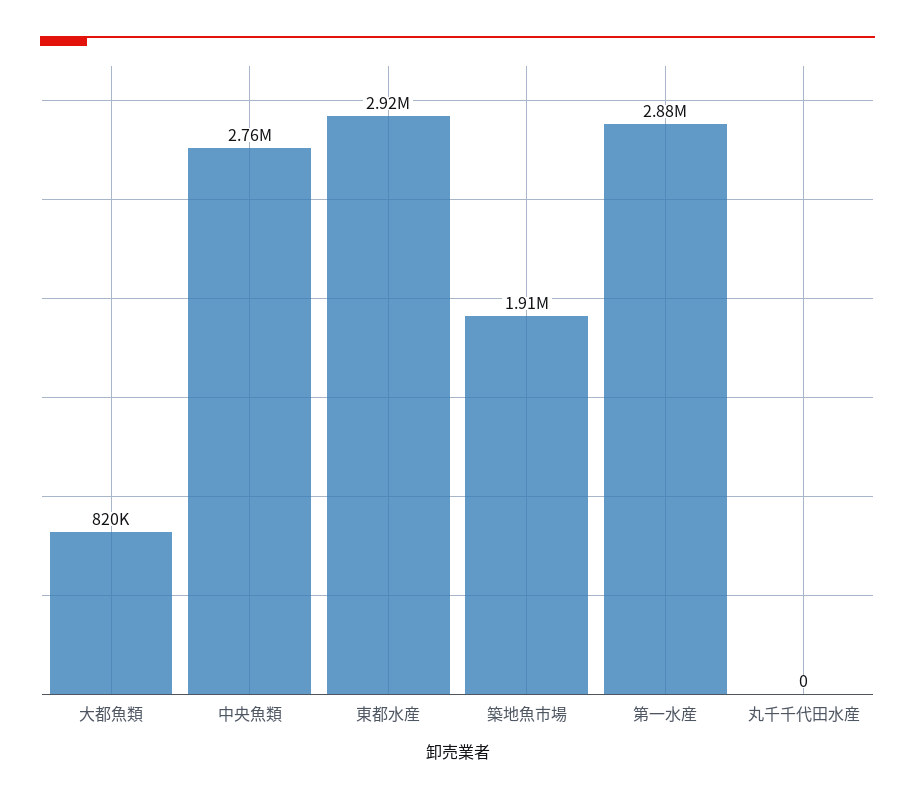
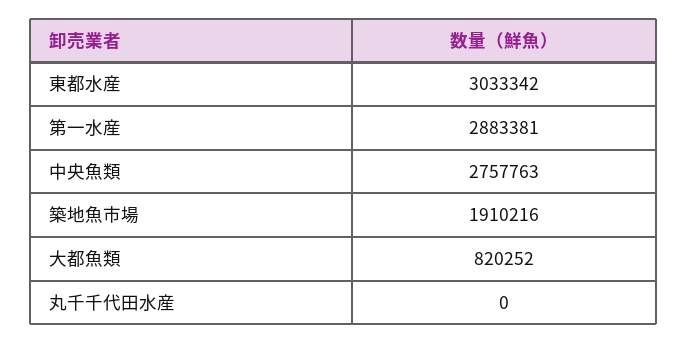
東都水産: 2920000 -> 3033342

